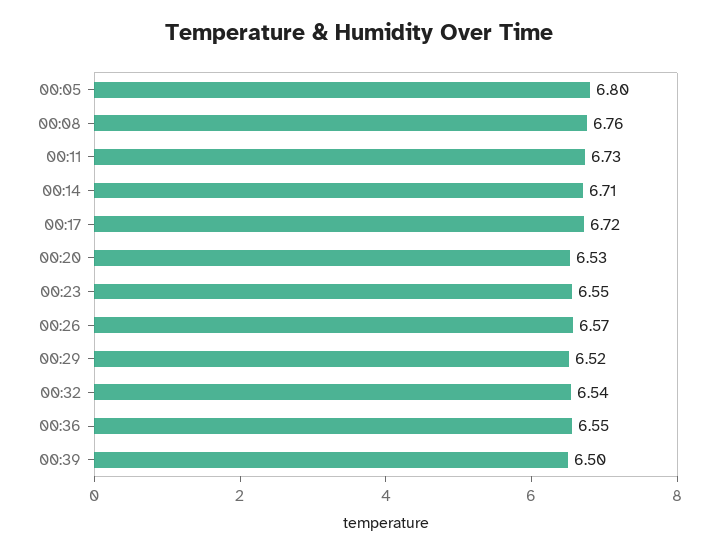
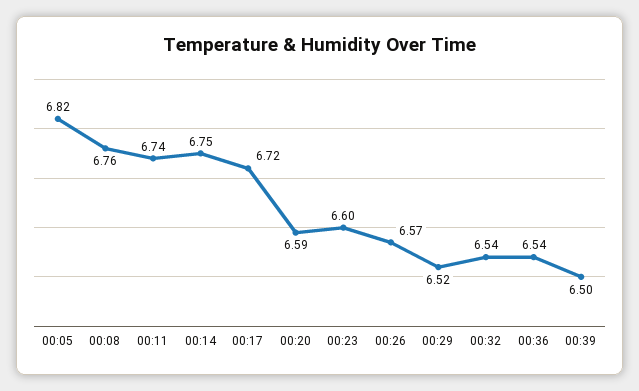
00:05: 6.8 -> 6.82
00:11: 6.73 -> 6.74
00:14: 6.71 -> 6.75
00:20: 6.53 -> 6.59
00:23: 6.55 -> 6.6
00:36: 6.55 -> 6.54

